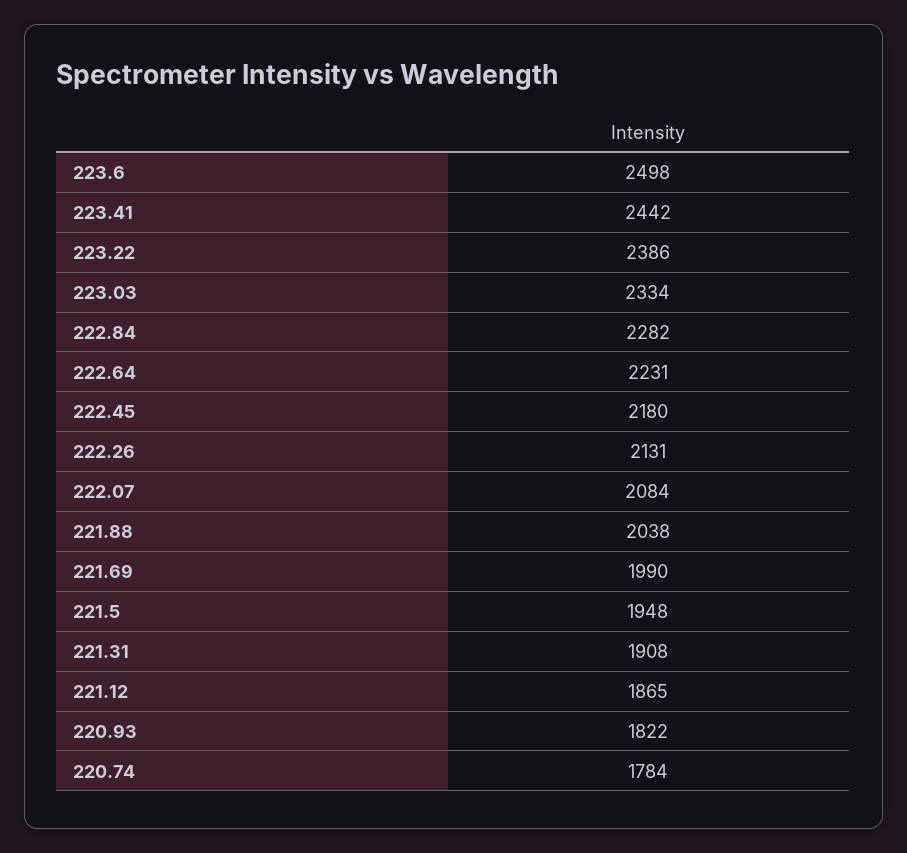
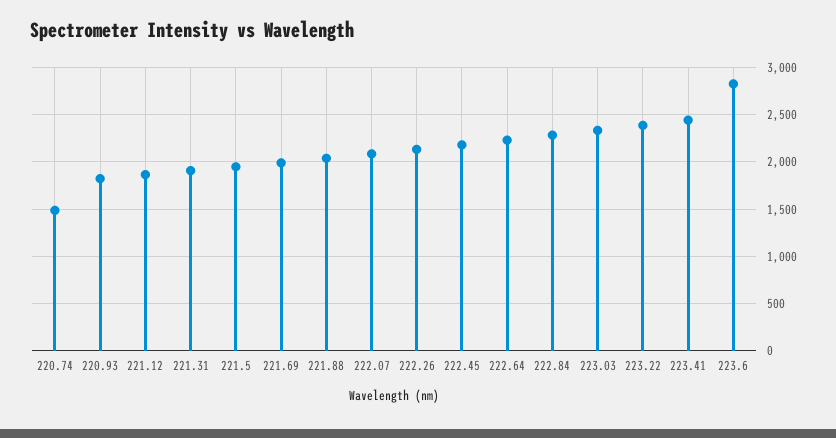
223.6: 2498 -> 2800
220.74: 1784 -> 1500

